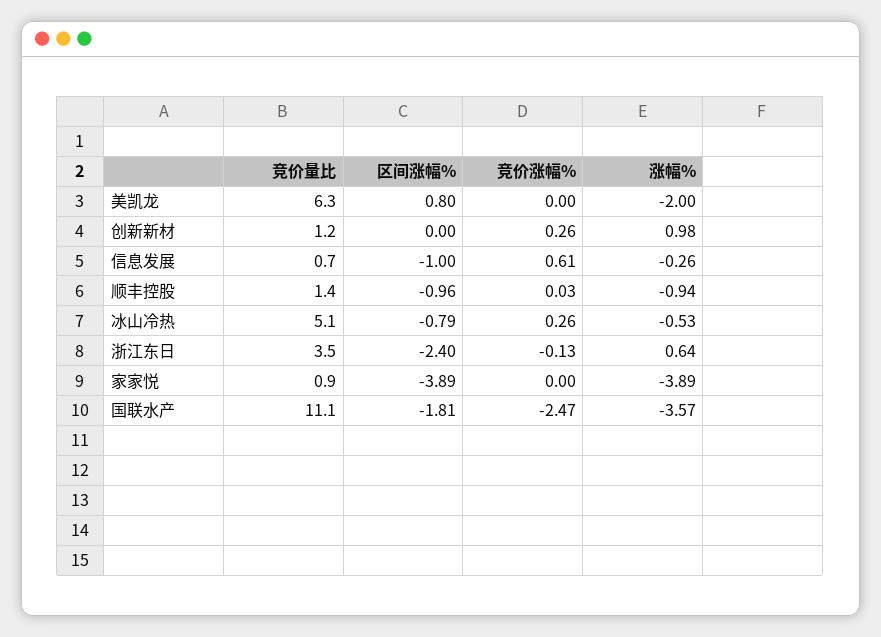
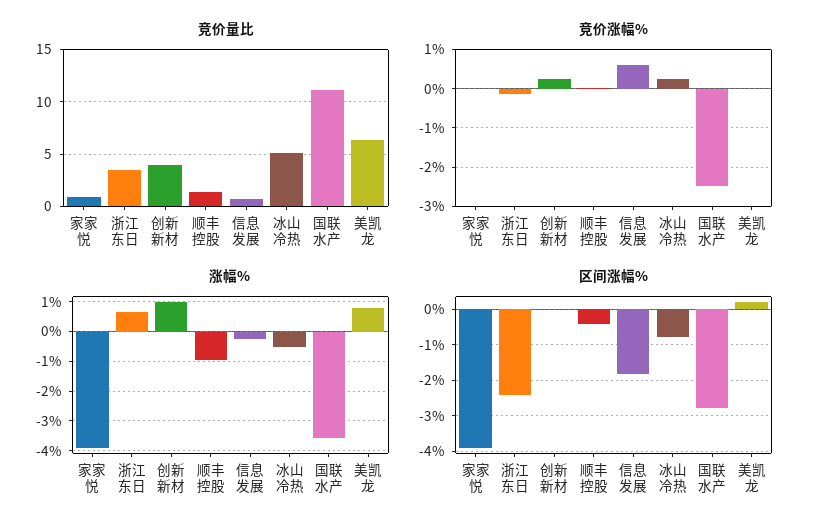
区间涨幅%, 美凯龙: 0.8 -> 0.2
涨幅%, 美凯龙: -2 -> 0.75
竞价量比, 创新新材: 1.2 -> 4
区间涨幅%, 信息发展: -1 -> -1.8
区间涨幅%, 顺丰控股: -0.96 -> -0.4
区间涨幅%, 国联水产: -1.81 -> -2.8

